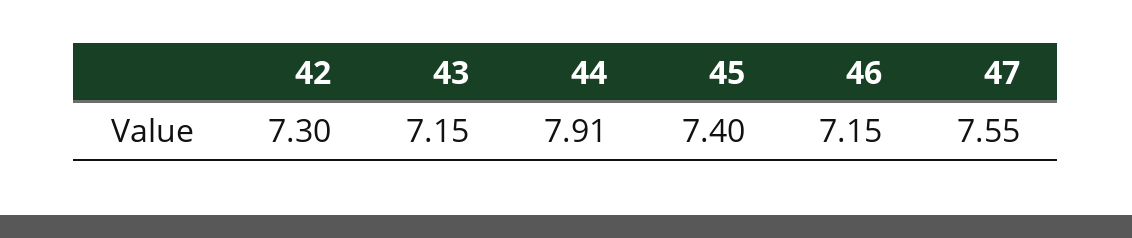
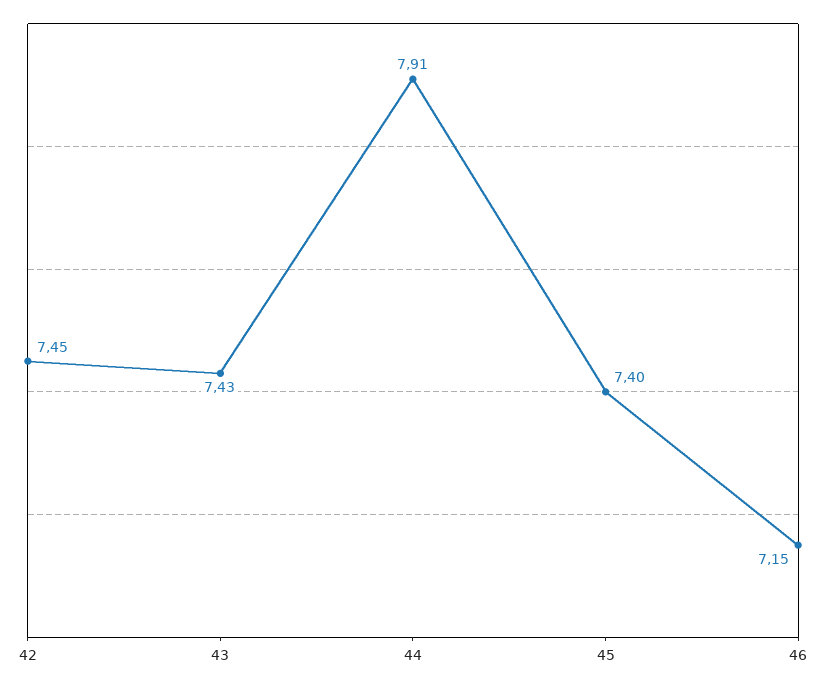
42: 7.3 -> 7.45
43: 7.15 -> 7.43
47: 7.55 -> none

